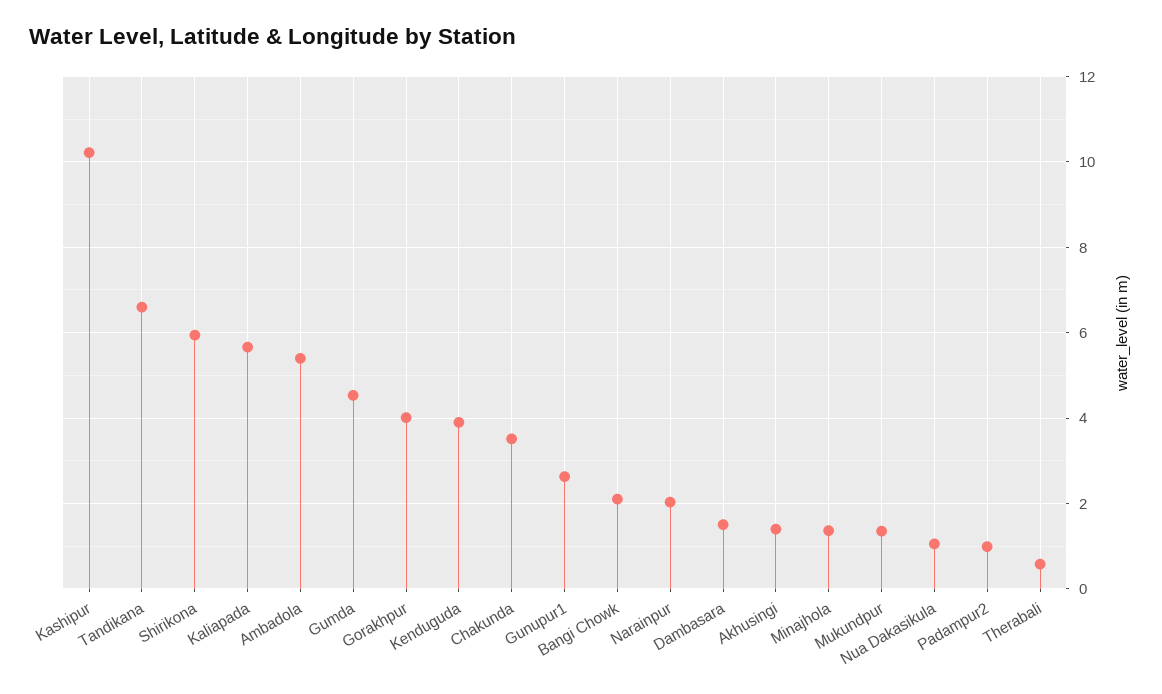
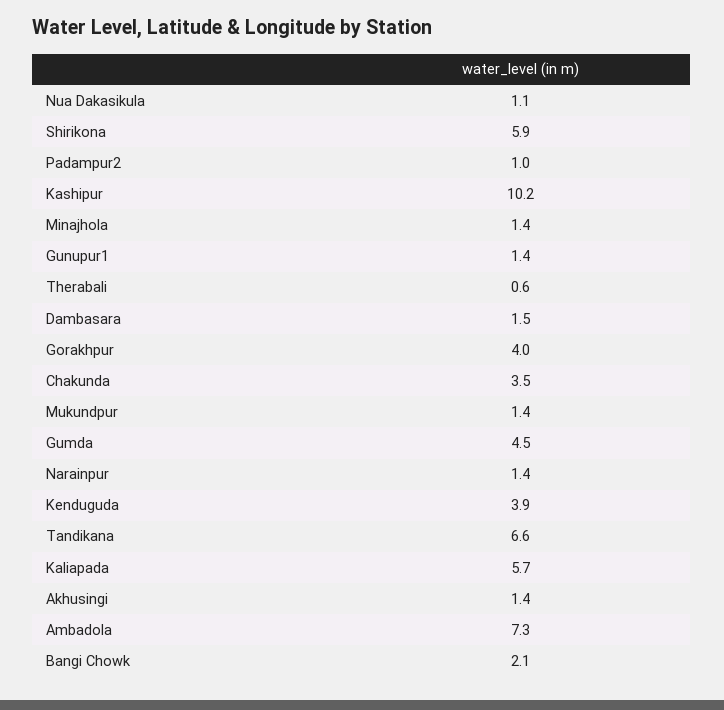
Ambadola: 5.4 -> 7.3
Gunupur1: 2.6 -> 1.4
Narainpur: 2 -> 1.4

